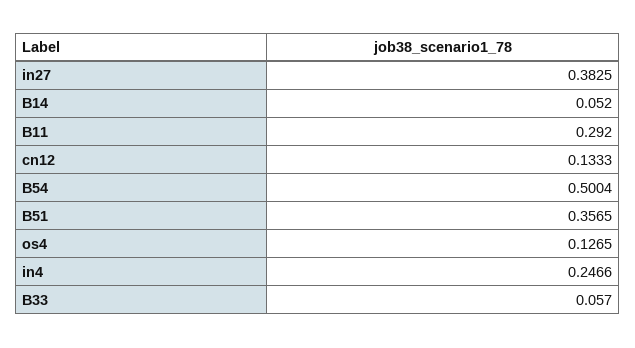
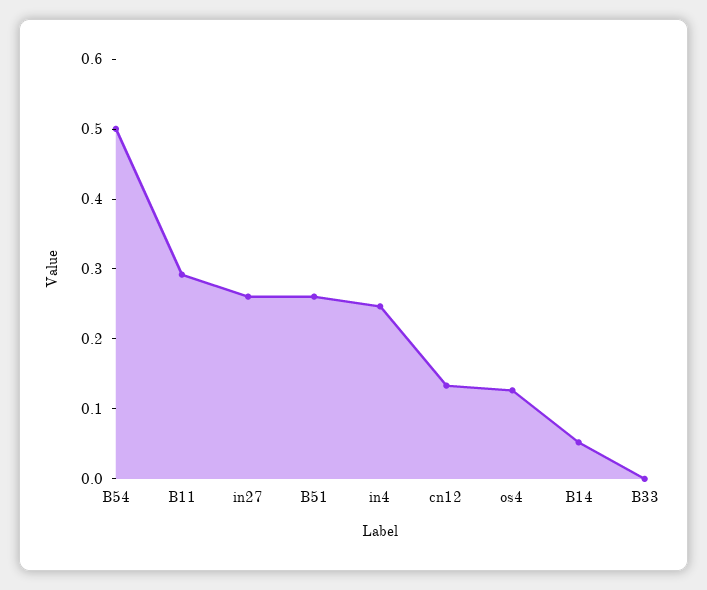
in27: 0.3825 -> 0.26
B51: 0.3565 -> 0.26
B33: 0.057 -> 0

